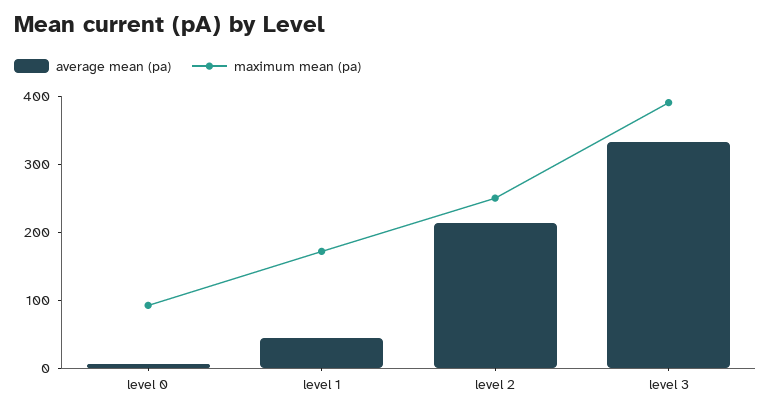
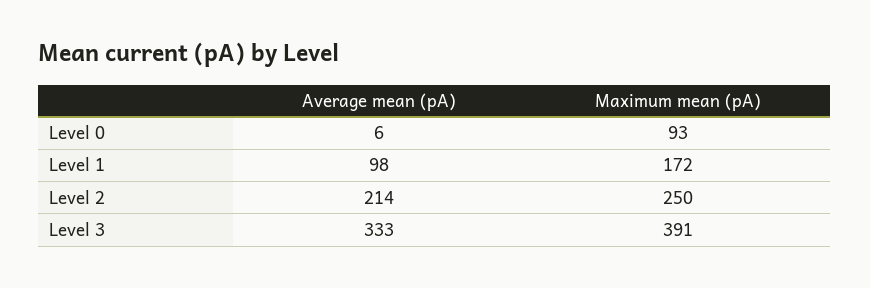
average mean (pa), level 1: 40 -> 98

